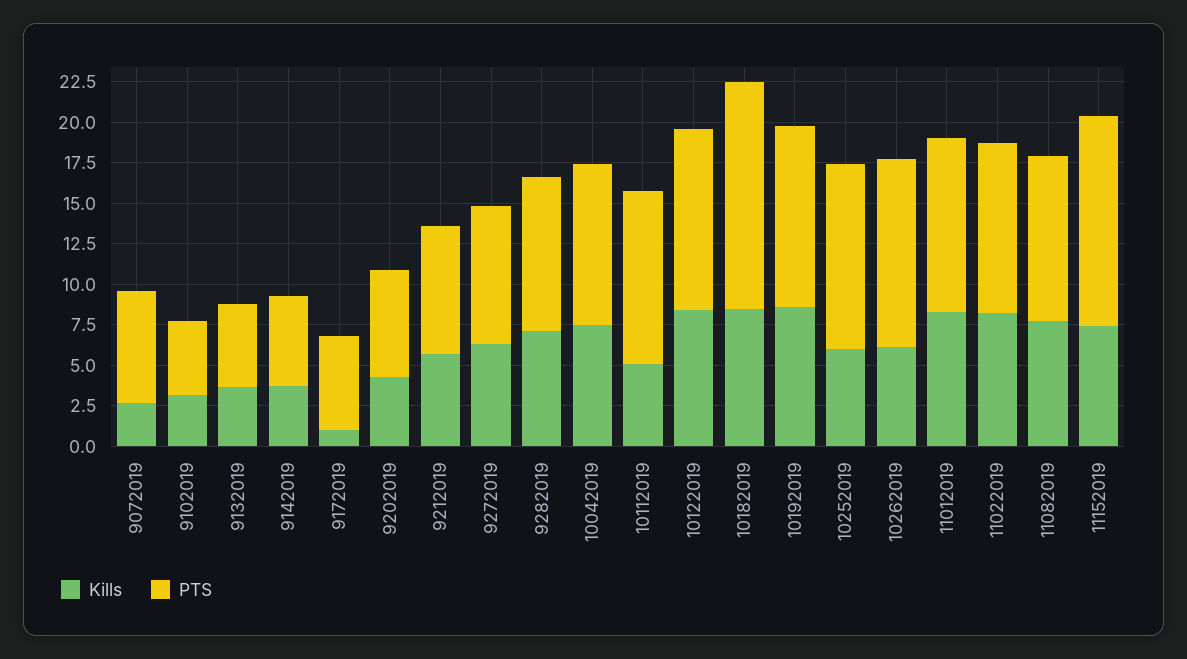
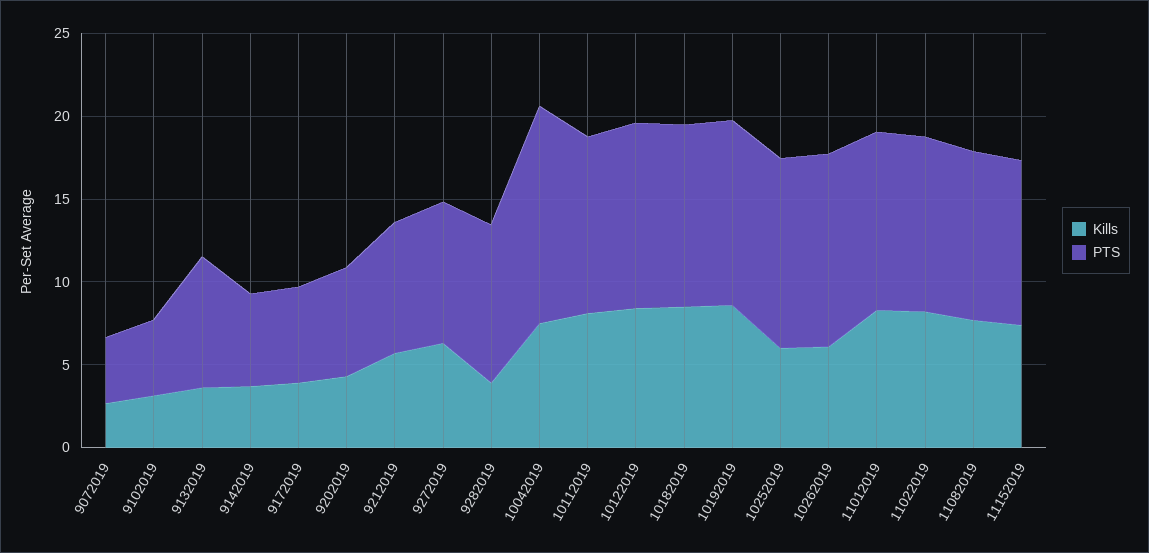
PTS, 9072019: 7 -> 4
PTS, 9132019: 5 -> 8
Kills, 9172019: 1 -> 4
Kills, 9282019: 7 -> 4
PTS, 10042019: 10 -> 13
Kills, 10112019: 5 -> 8
PTS, 10182019: 14 -> 11
PTS, 11152019: 13 -> 10

